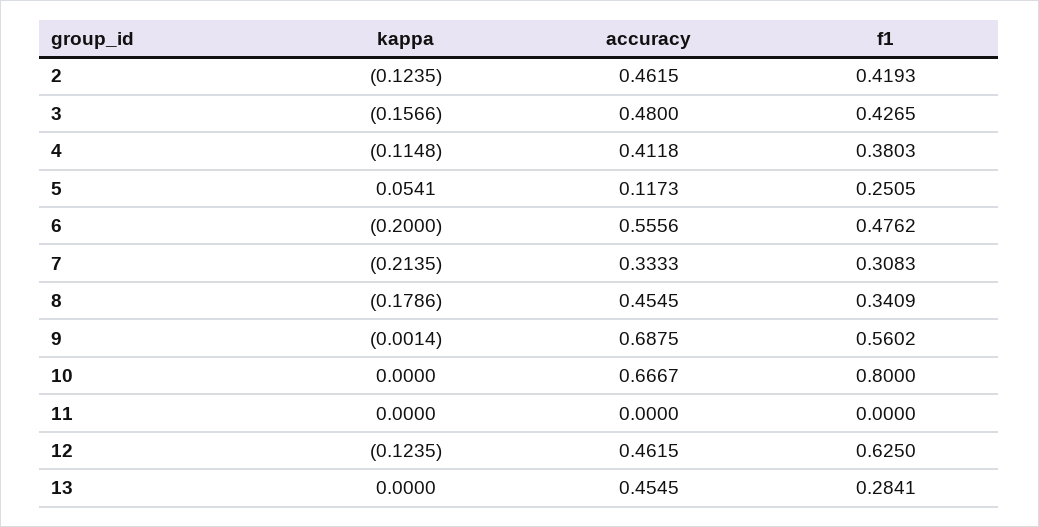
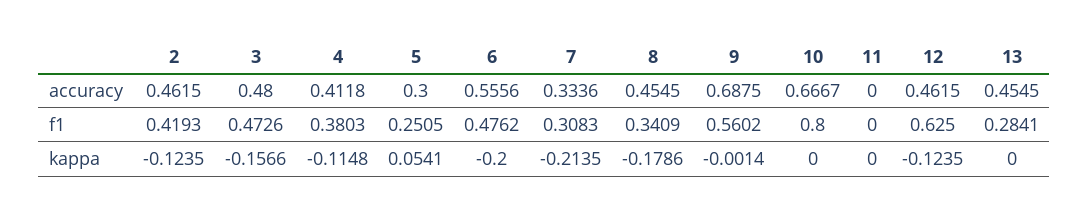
f1, 3: 0.4265 -> 0.4726
accuracy, 5: 0.1173 -> 0.3
accuracy, 7: 0.3333 -> 0.3336

